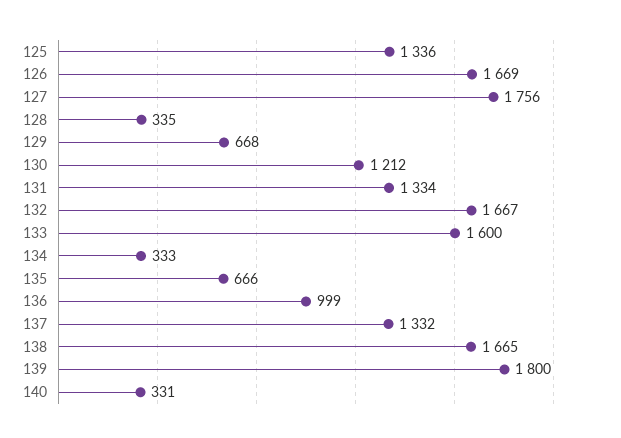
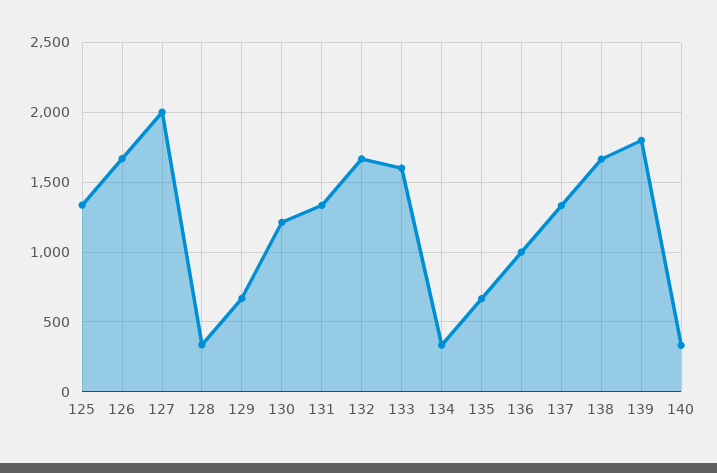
127: 1756 -> 2000

